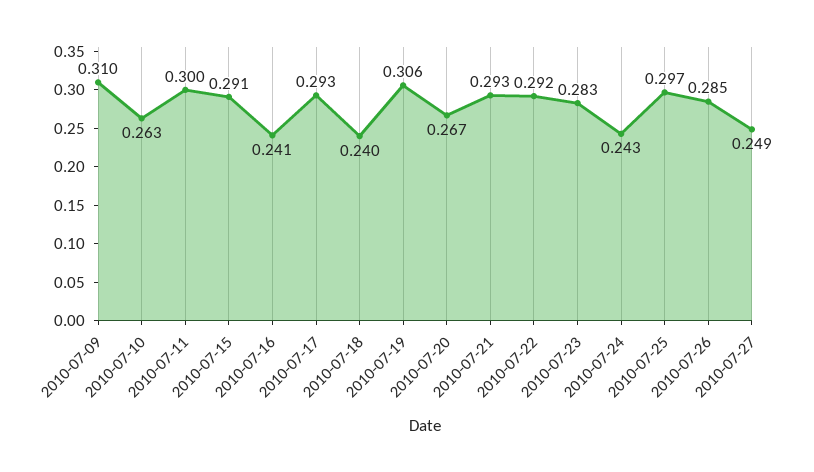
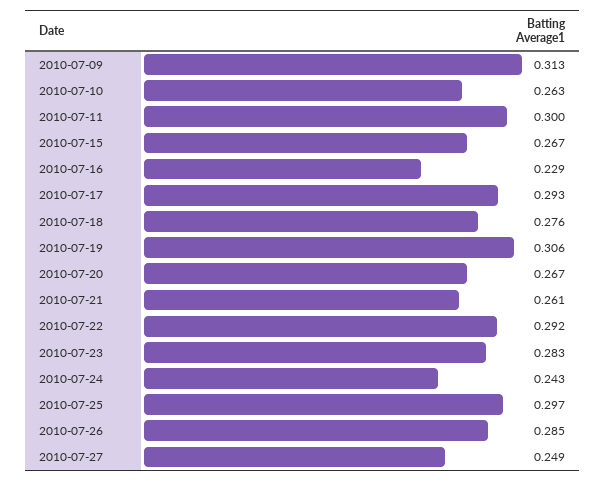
2010-07-09: 0.31 -> 0.313
2010-07-15: 0.291 -> 0.267
2010-07-16: 0.241 -> 0.229
2010-07-18: 0.24 -> 0.276
2010-07-21: 0.293 -> 0.261

